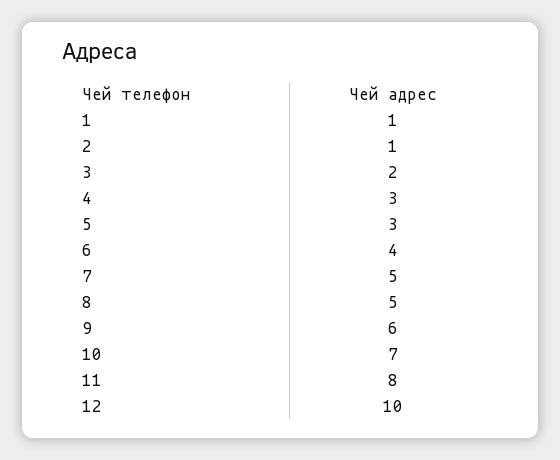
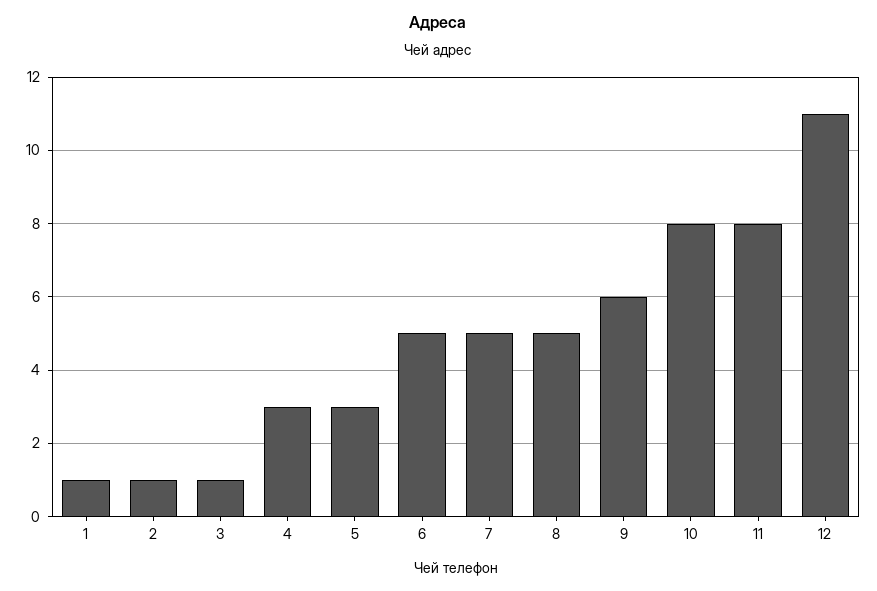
3: 2 -> 1
6: 4 -> 5
10: 7 -> 8
12: 10 -> 11

